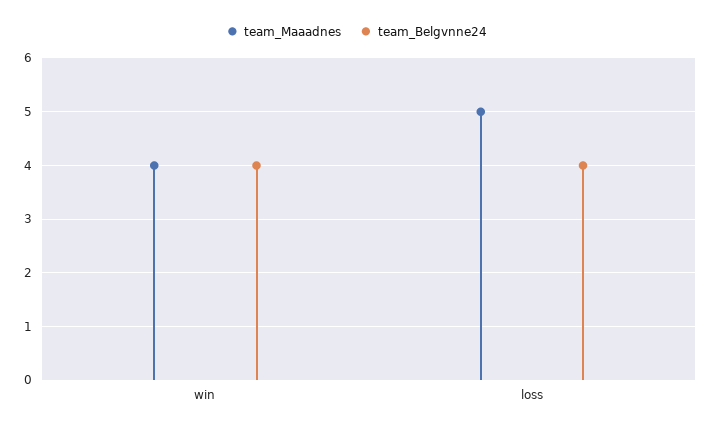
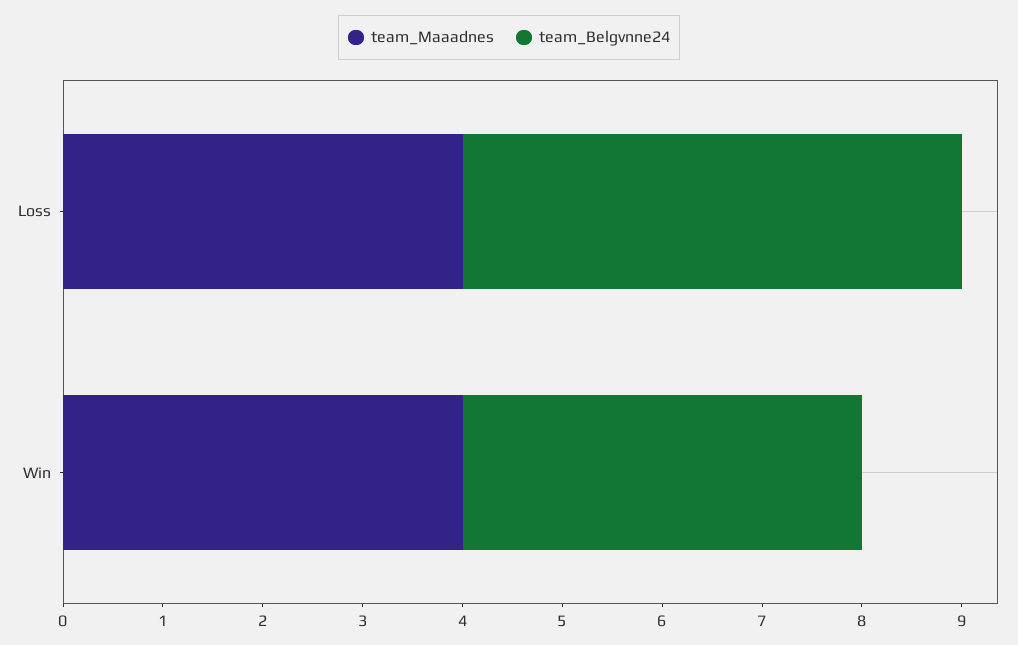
team_Maaadnes, loss: 5 -> 4
team_Belgvnne24, loss: 4 -> 5

